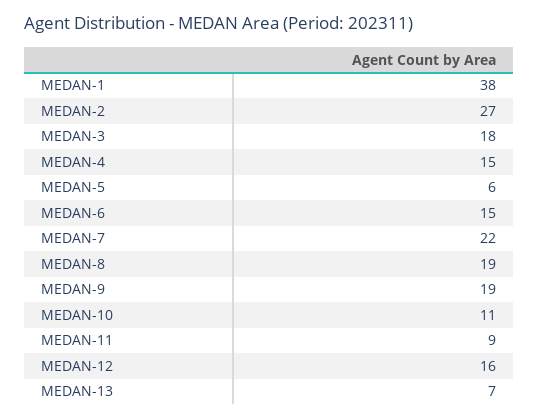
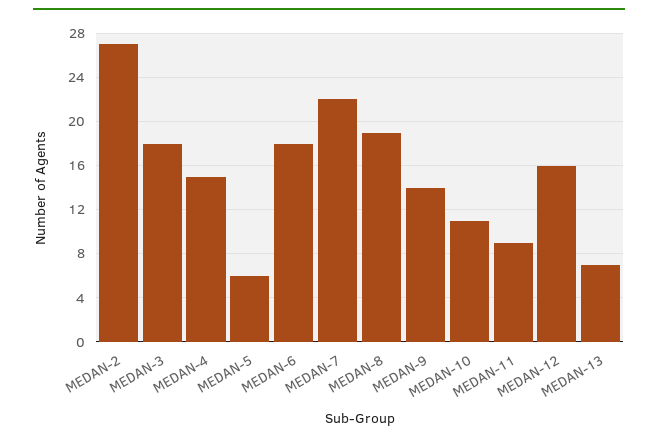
MEDAN-1: 38 -> none
MEDAN-6: 15 -> 18
MEDAN-9: 19 -> 14

